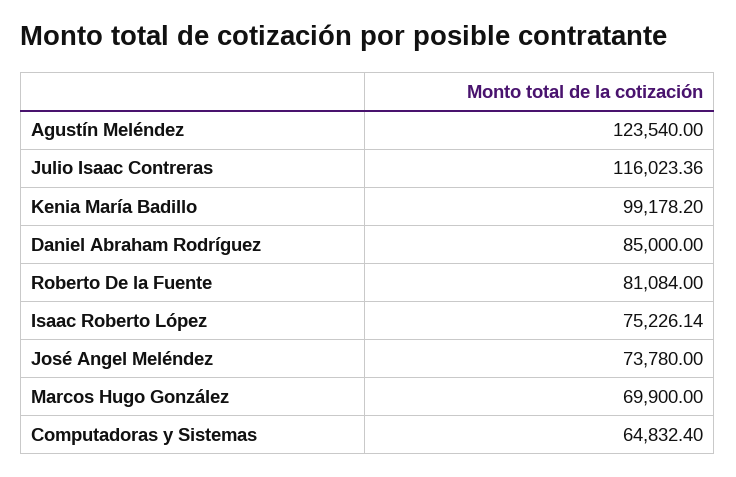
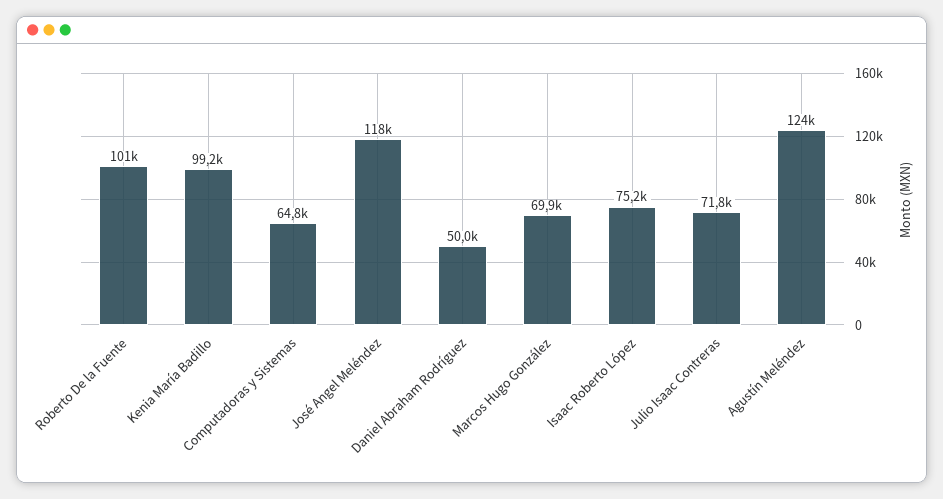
Julio Isaac Contreras: 116023.36 -> 71800
Daniel Abraham Rodríguez: 85000 -> 50000
Roberto De la Fuente: 81084 -> 101000
José Angel Meléndez: 73780 -> 118000

